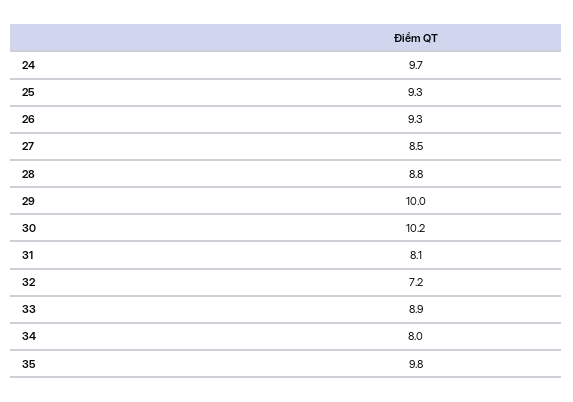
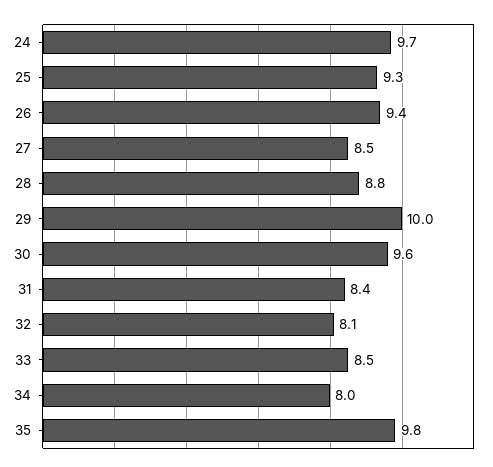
26: 9.3 -> 9.4
30: 10.2 -> 9.6
31: 8.1 -> 8.4
32: 7.2 -> 8.1
33: 8.9 -> 8.5

